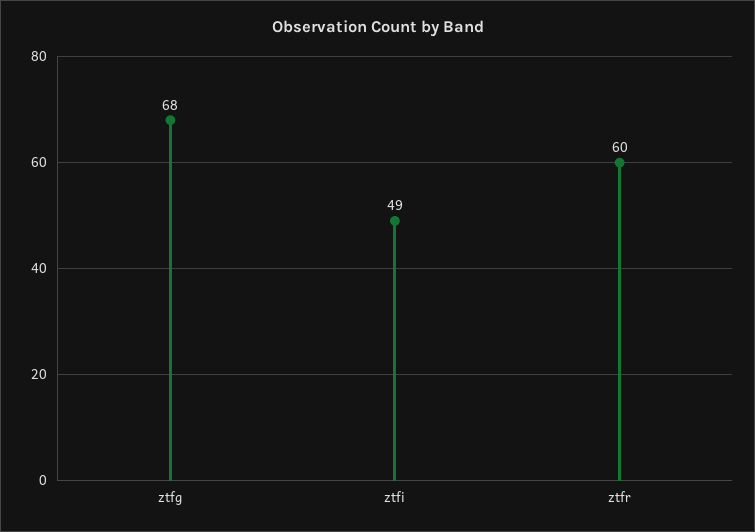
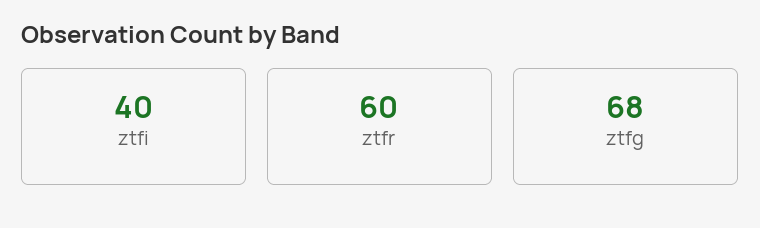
ztfi: 49 -> 40

